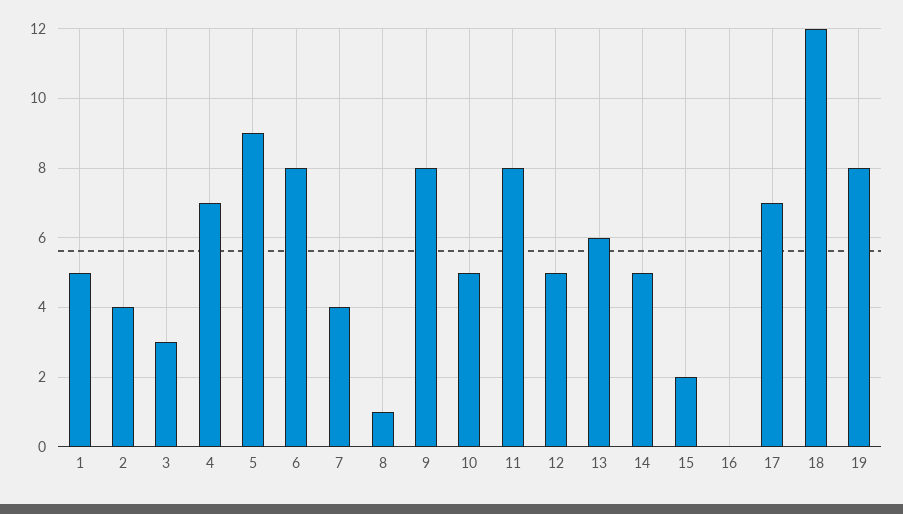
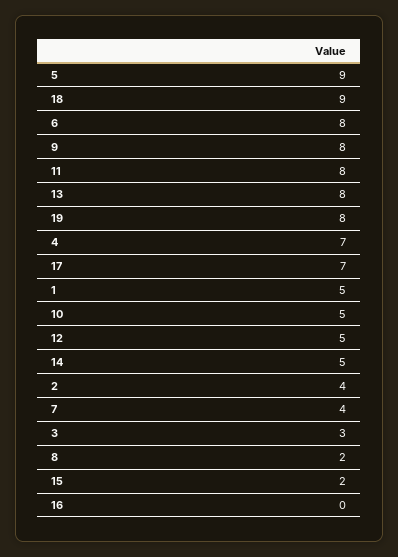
8: 1 -> 2
13: 6 -> 8
18: 12 -> 9

